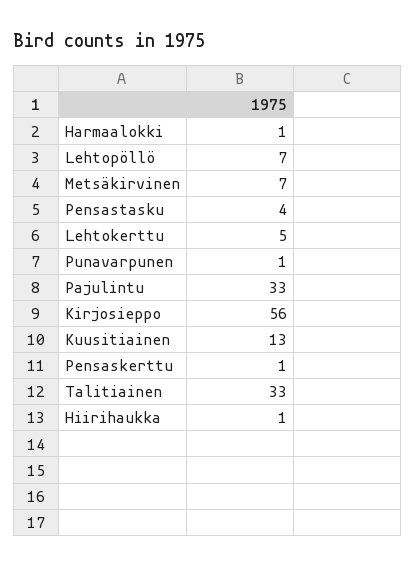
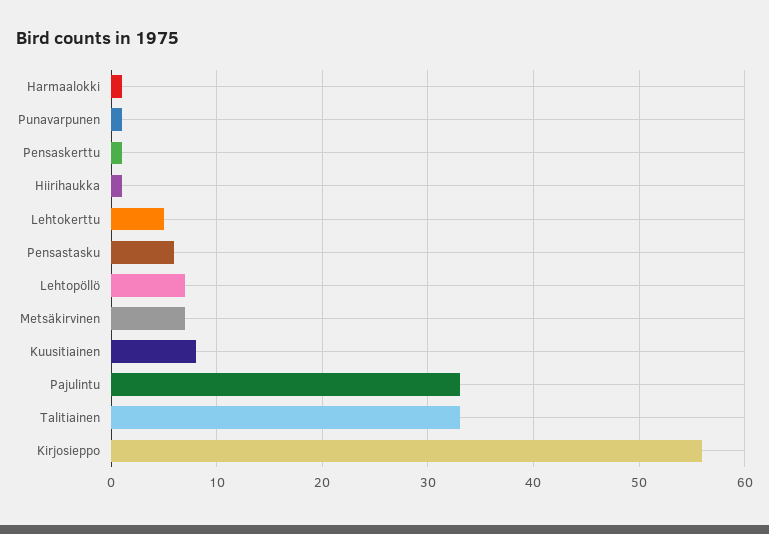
Pensastasku: 4 -> 6
Kuusitiainen: 13 -> 8

